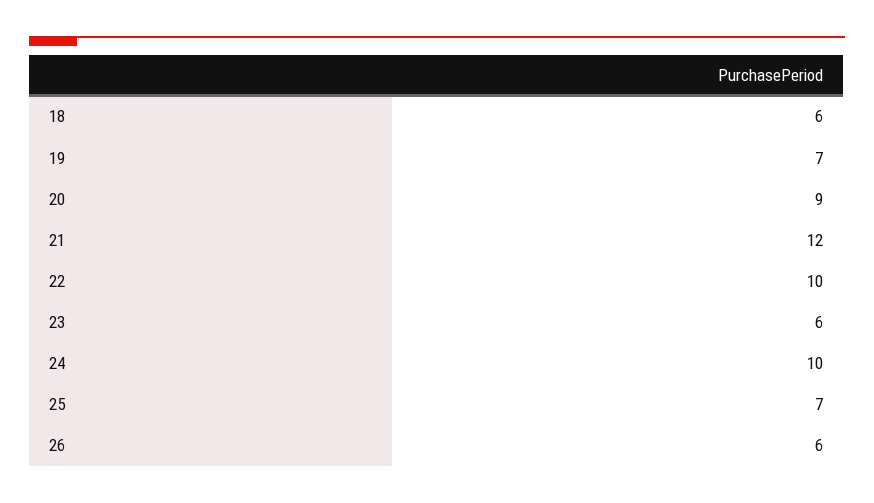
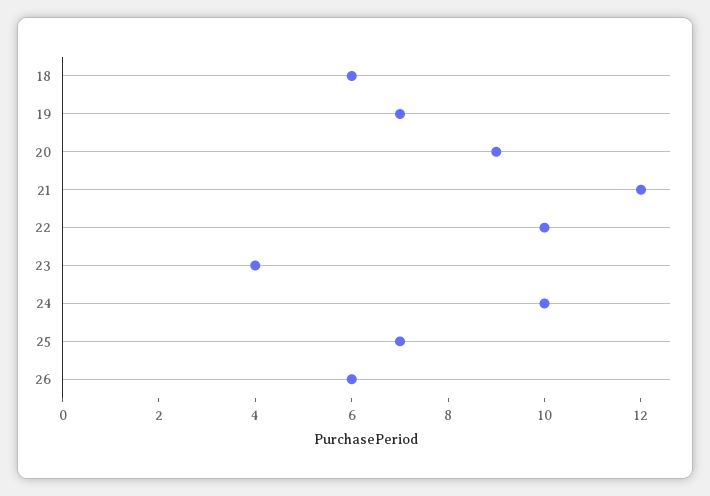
23: 6 -> 4

